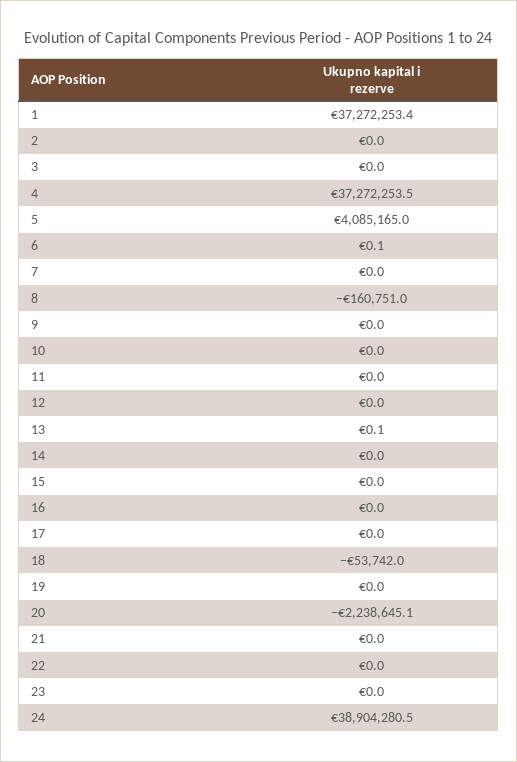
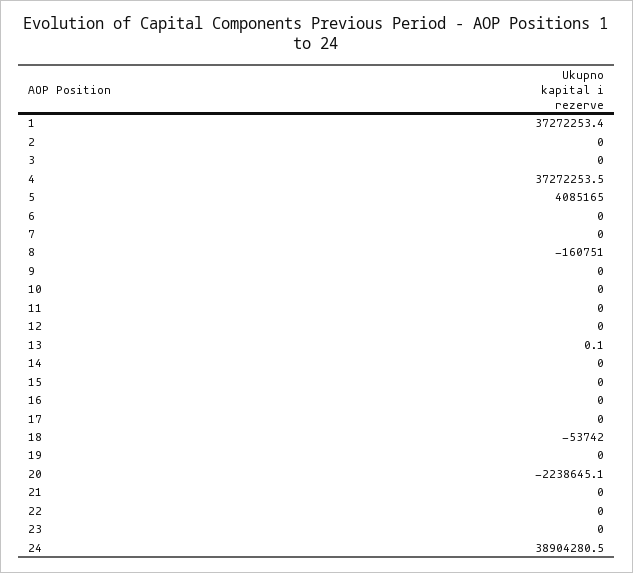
6: 0.1 -> 0

